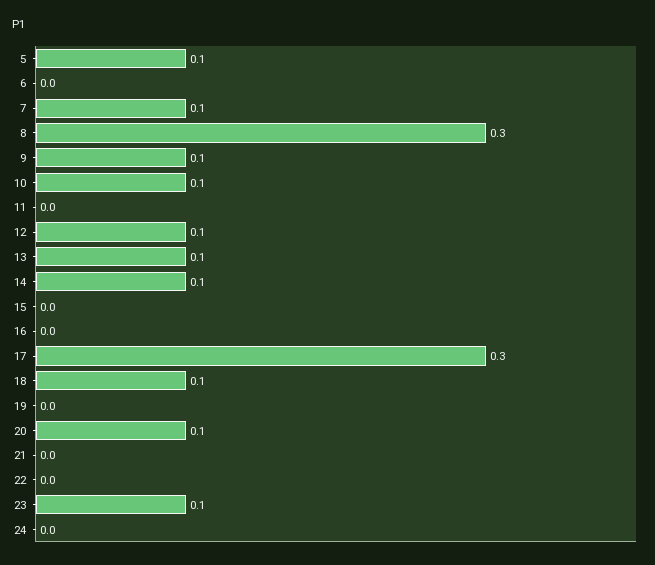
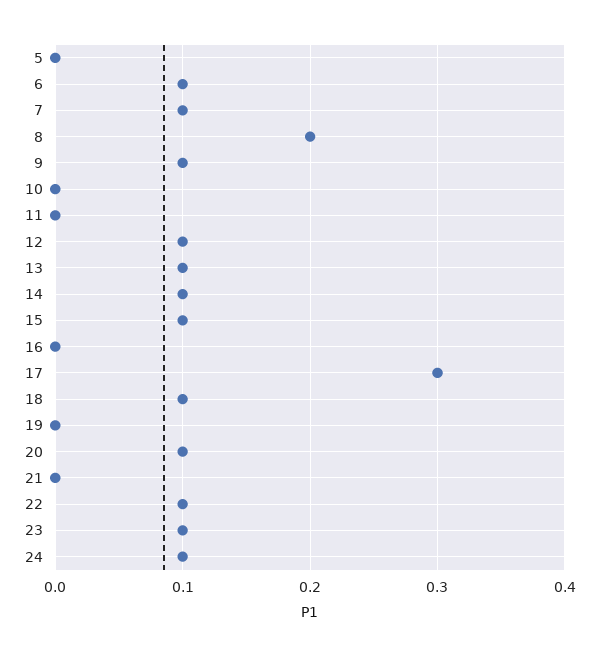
5: 0.1 -> 0
6: 0 -> 0.1
8: 0.3 -> 0.2
10: 0.1 -> 0
15: 0 -> 0.1
22: 0 -> 0.1
24: 0 -> 0.1

